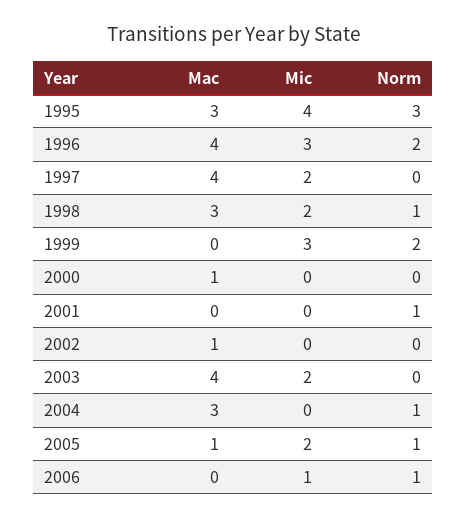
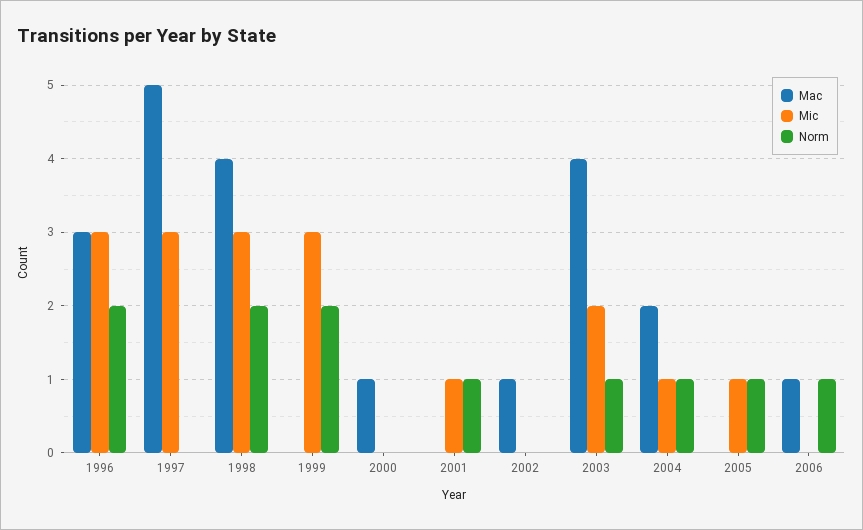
Mac, 1995: 3 -> none
Mic, 1995: 4 -> none
Norm, 1995: 3 -> none
Mac, 1996: 4 -> 3
Mac, 1997: 4 -> 5
Mic, 1997: 2 -> 3
Mac, 1998: 3 -> 4
Mic, 1998: 2 -> 3
Norm, 1998: 1 -> 2
Mic, 2001: 0 -> 1
Norm, 2003: 0 -> 1
Mac, 2004: 3 -> 2
Mic, 2004: 0 -> 1
Mac, 2005: 1 -> 0
Mic, 2005: 2 -> 1
Mac, 2006: 0 -> 1
Mic, 2006: 1 -> 0

